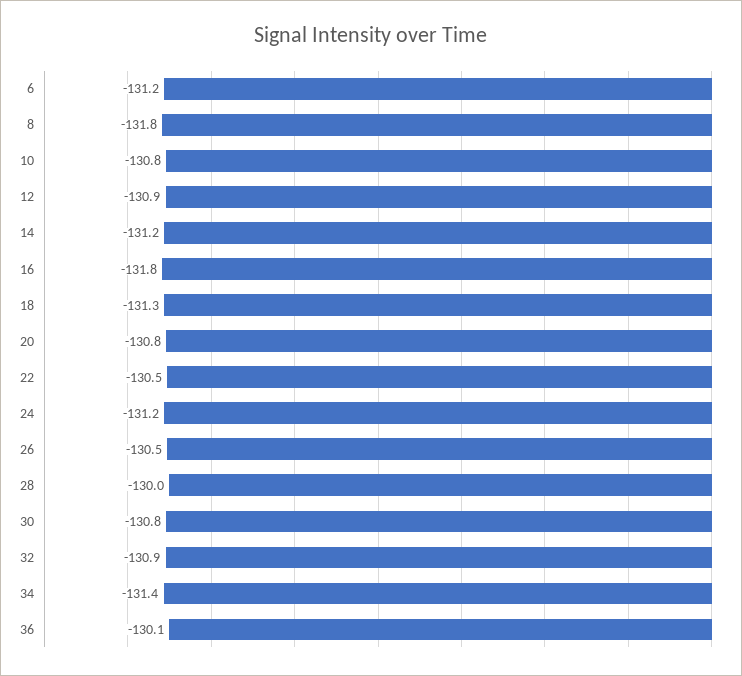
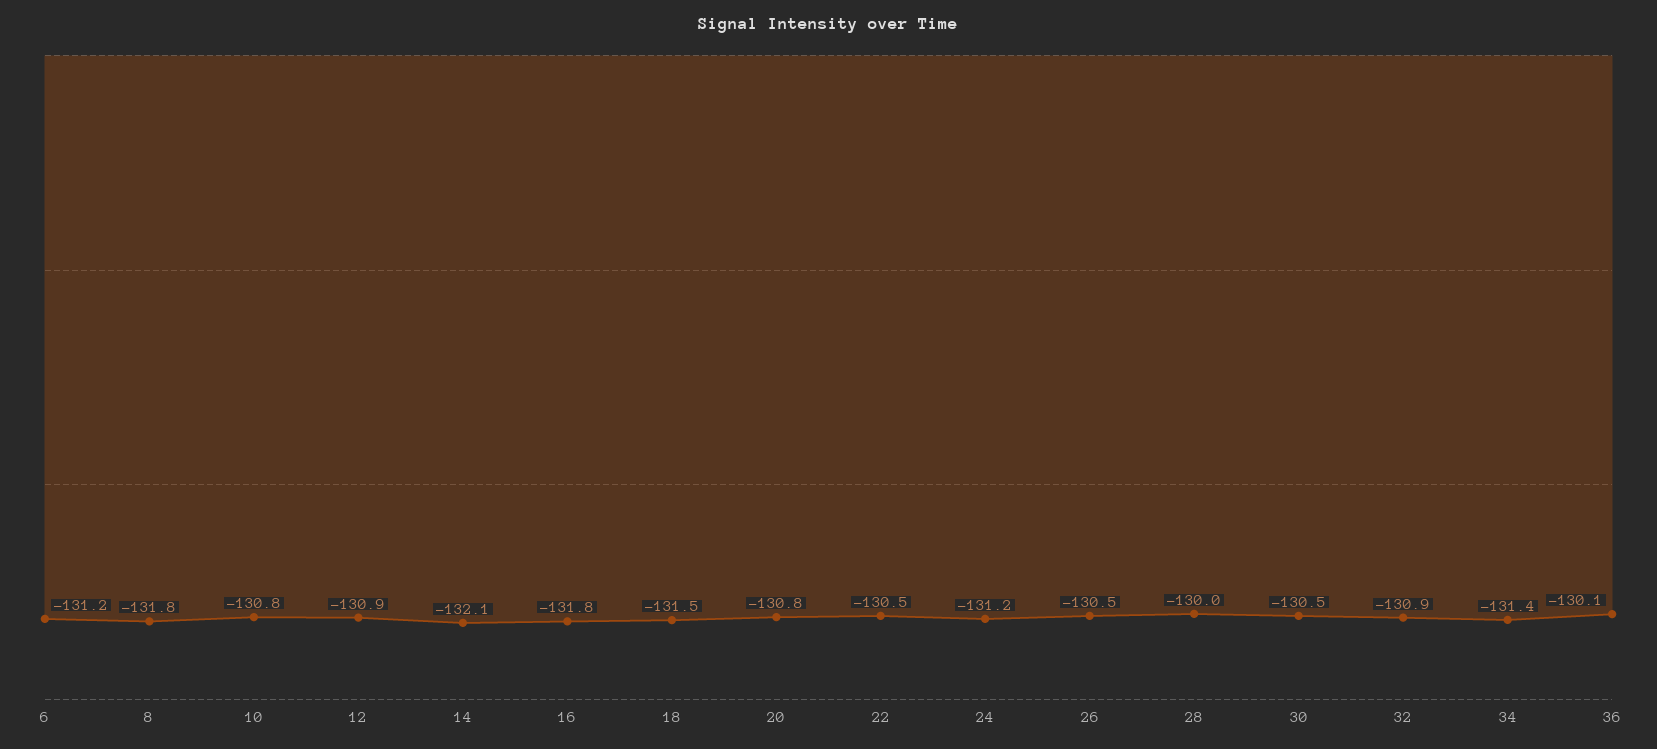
14: -131.2 -> -132.1
18: -131.3 -> -131.5
30: -130.8 -> -130.5

